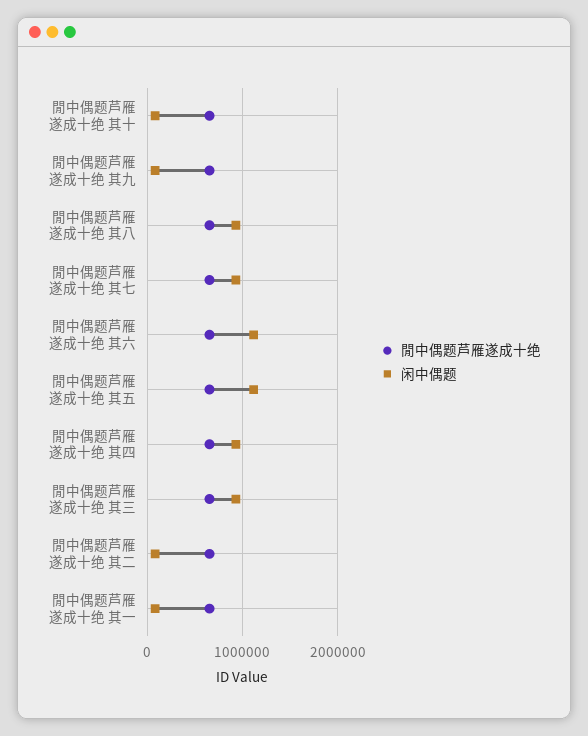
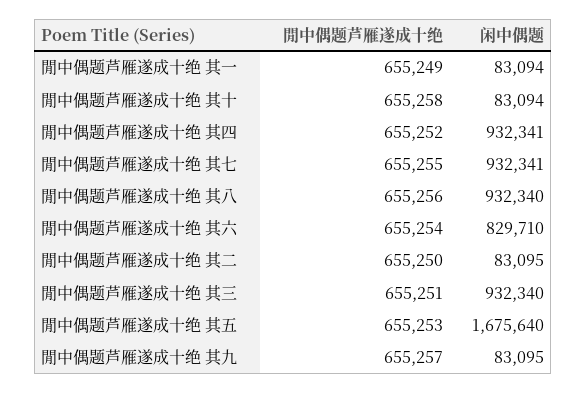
闲中偶题, 閒中偶题芦雁遂成十绝 其六: 1100000 -> 829710
闲中偶题, 閒中偶题芦雁遂成十绝 其五: 1100000 -> 1675640

